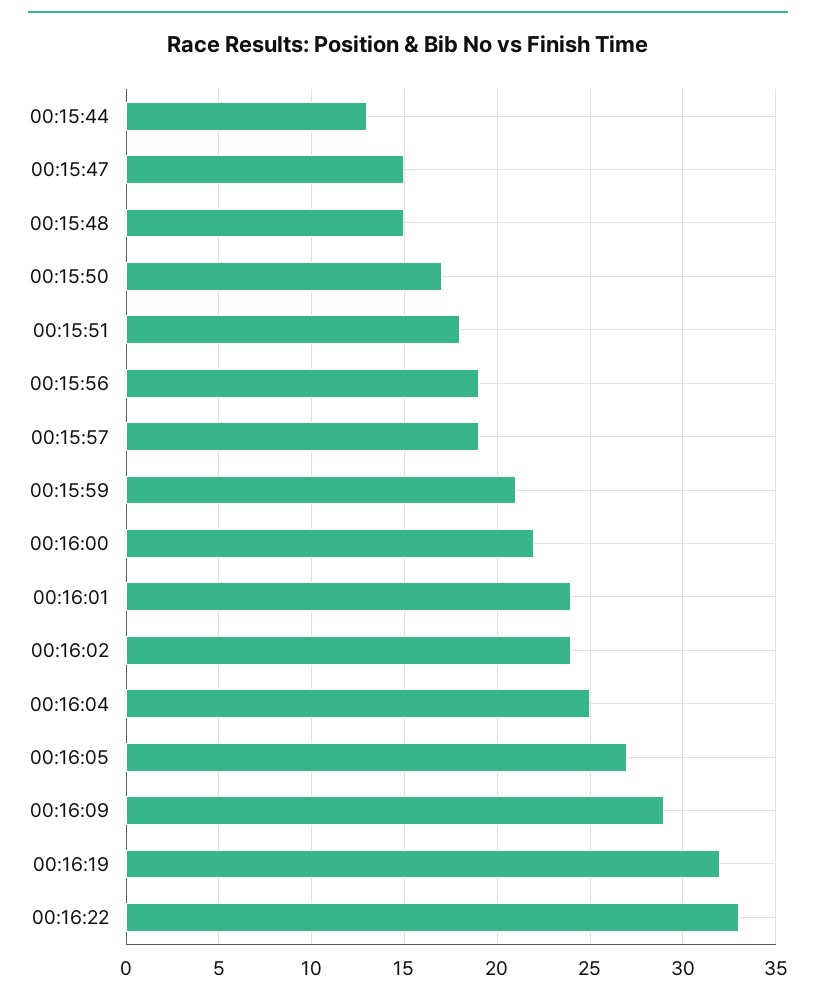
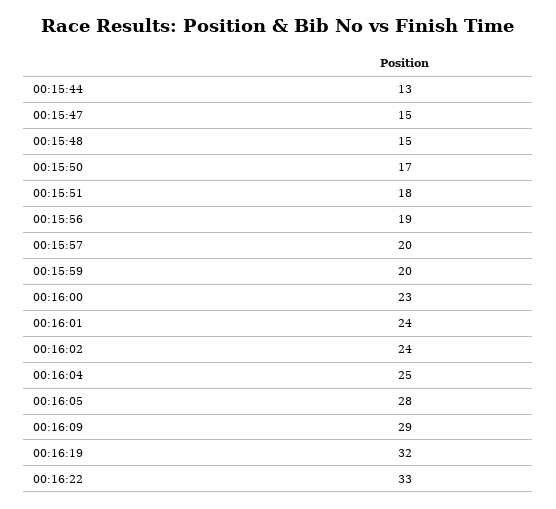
00:15:57: 19 -> 20
00:15:59: 21 -> 20
00:16:00: 22 -> 23
00:16:05: 27 -> 28

